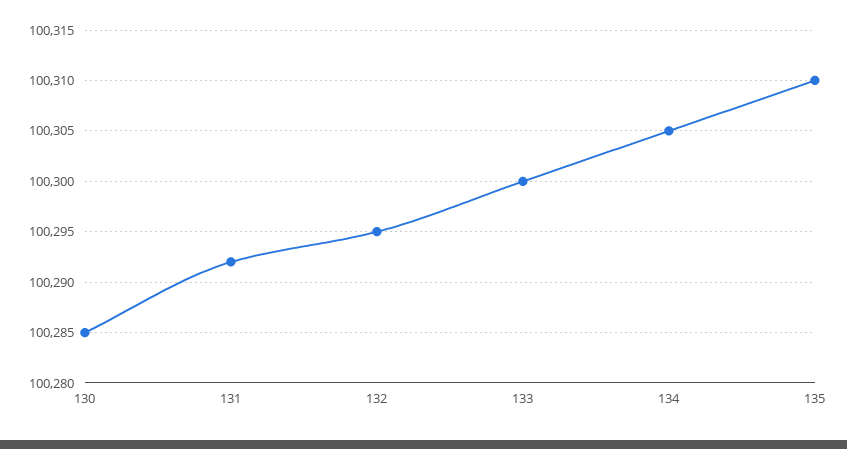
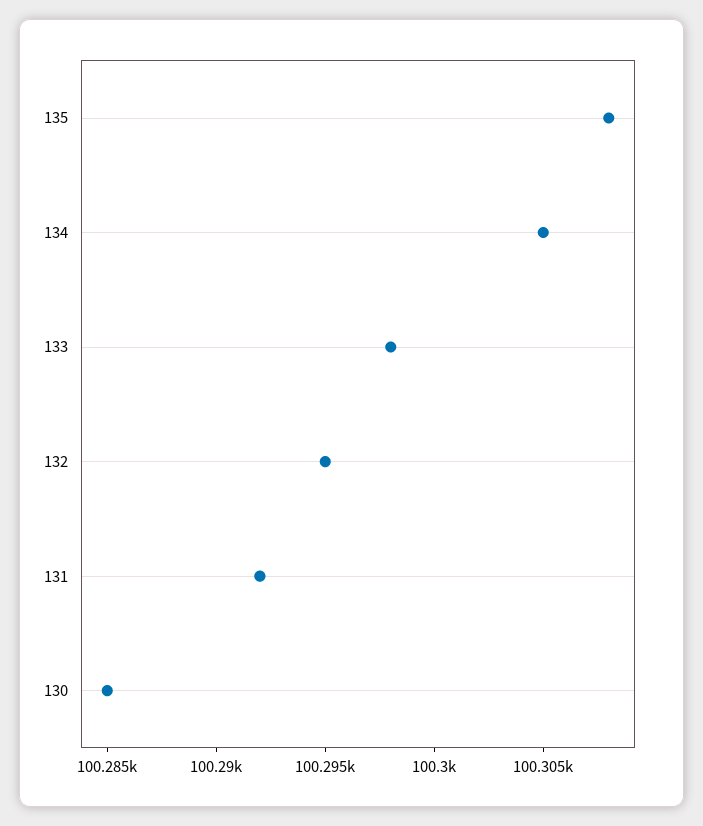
133: 100300 -> 100298
135: 100310 -> 100308

